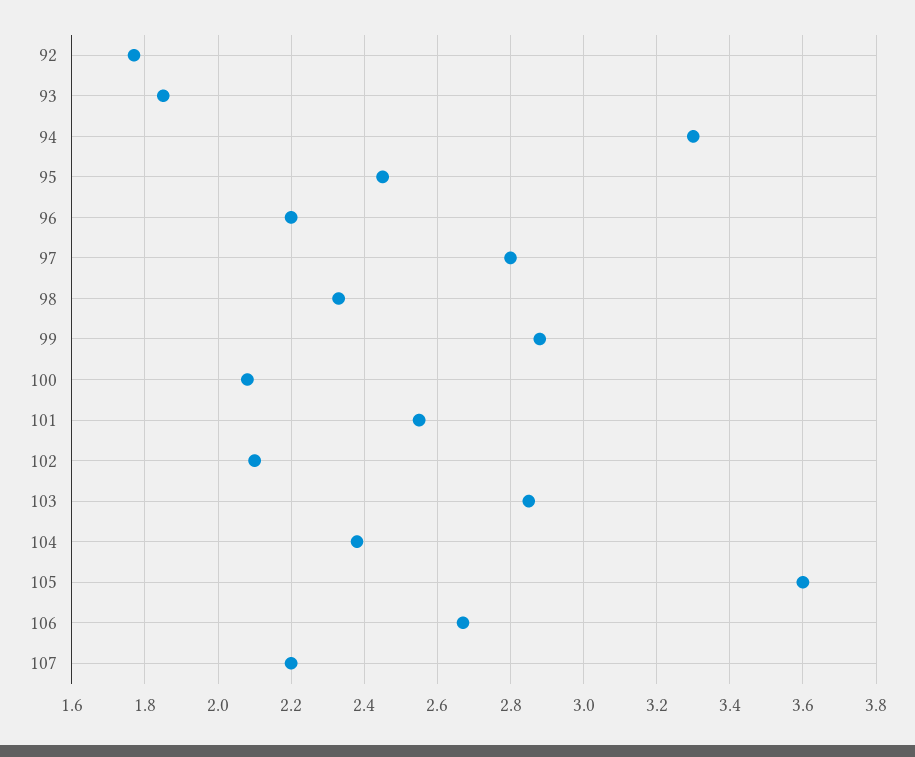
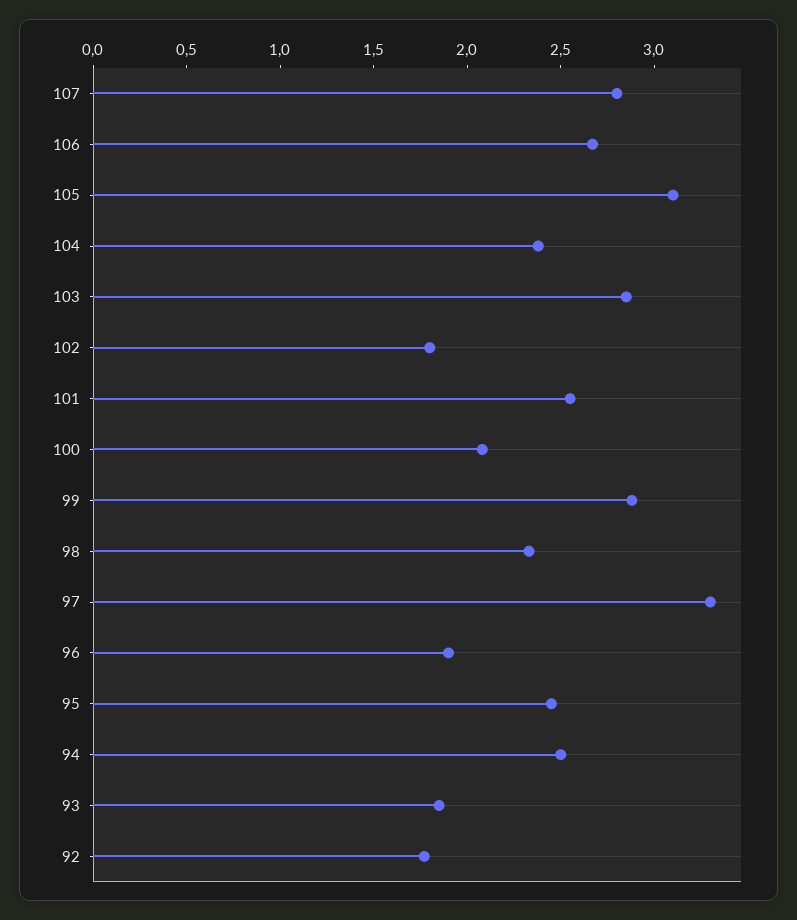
94: 3.3 -> 2.5
96: 2.2 -> 1.9
97: 2.8 -> 3.3
102: 2.1 -> 1.8
105: 3.6 -> 3.1
107: 2.2 -> 2.8

